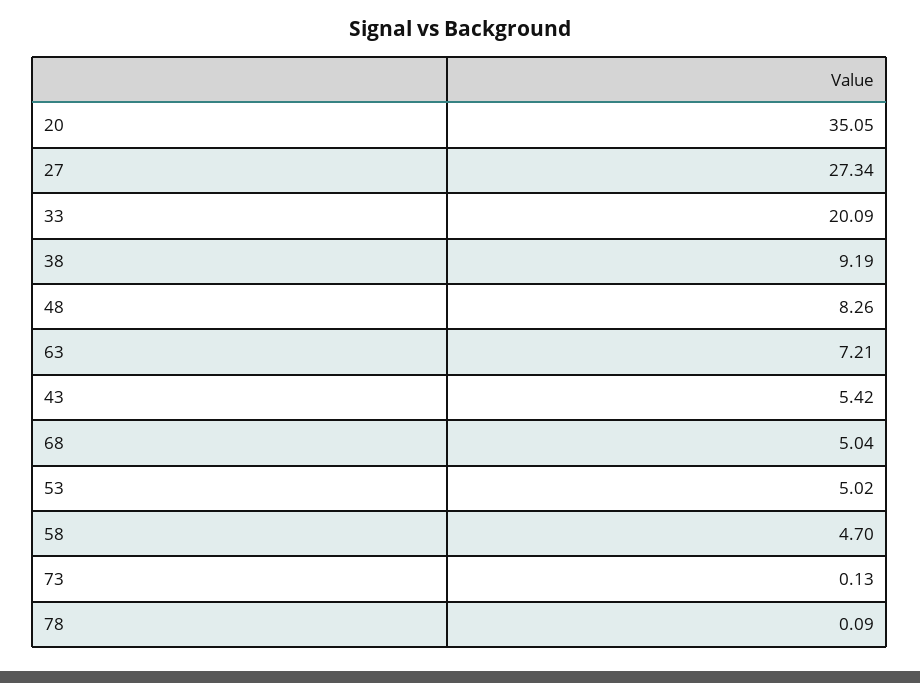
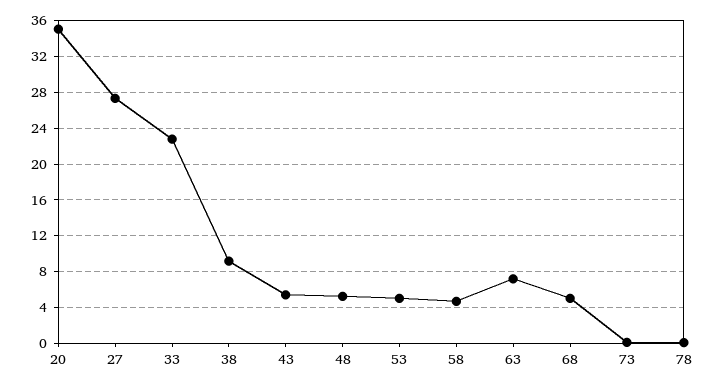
33: 20.09 -> 23
48: 8.26 -> 5

